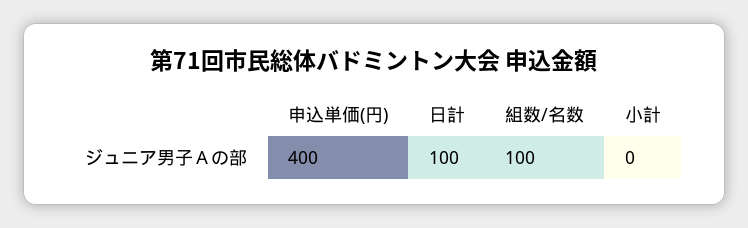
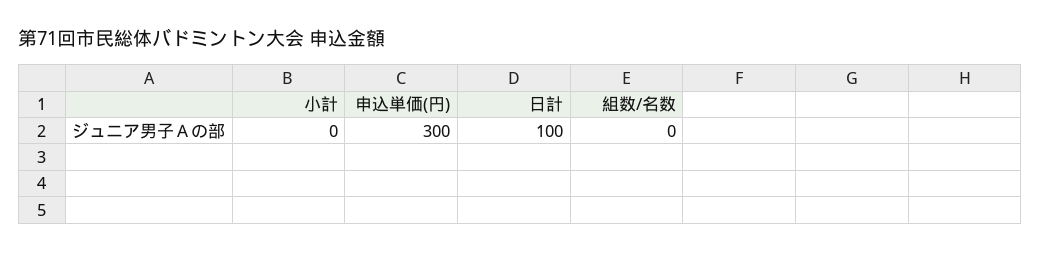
申込単価(円): 400 -> 300
組数/名数: 100 -> 0

